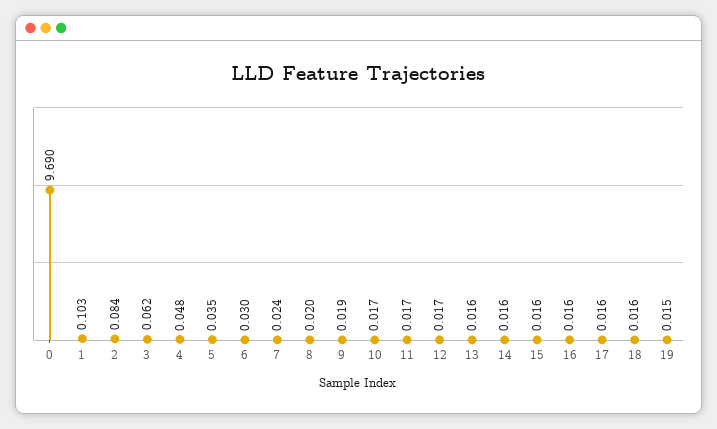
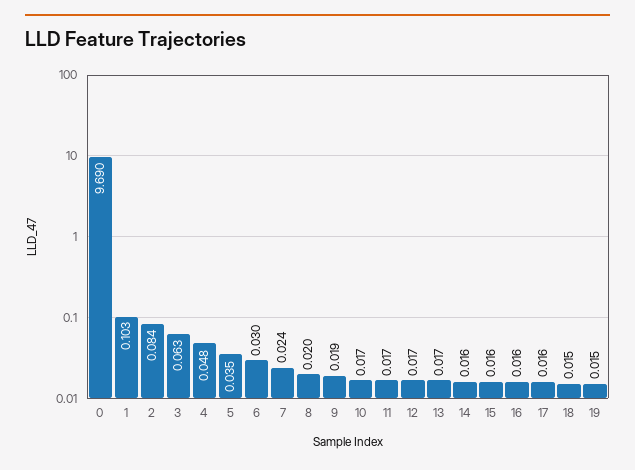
3: 0.062 -> 0.063
13: 0.016 -> 0.017
18: 0.016 -> 0.015

